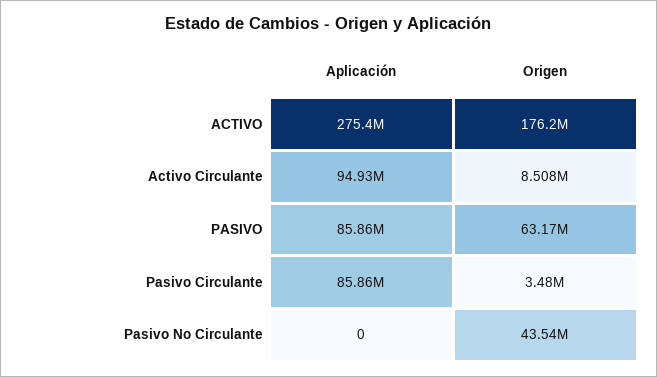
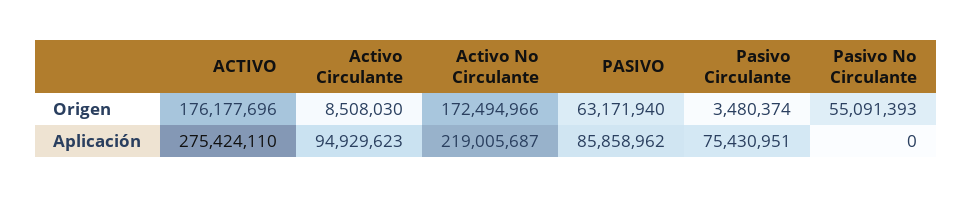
Aplicación, Pasivo Circulante: 85860000 -> 75430951
Origen, Pasivo No Circulante: 43540000 -> 55091393
Origen, Activo No Circulante: none -> 172494966
Aplicación, Activo No Circulante: none -> 219005687

